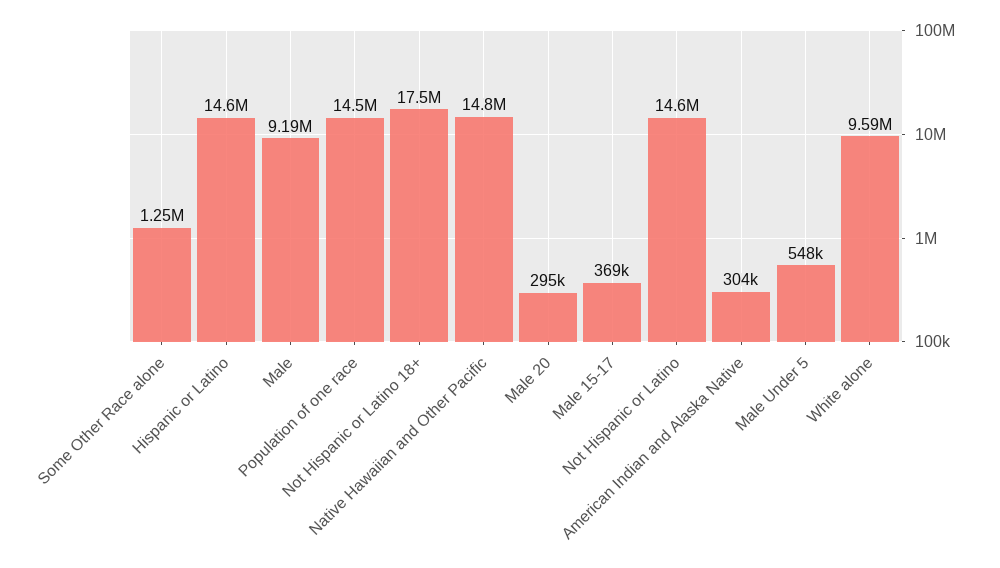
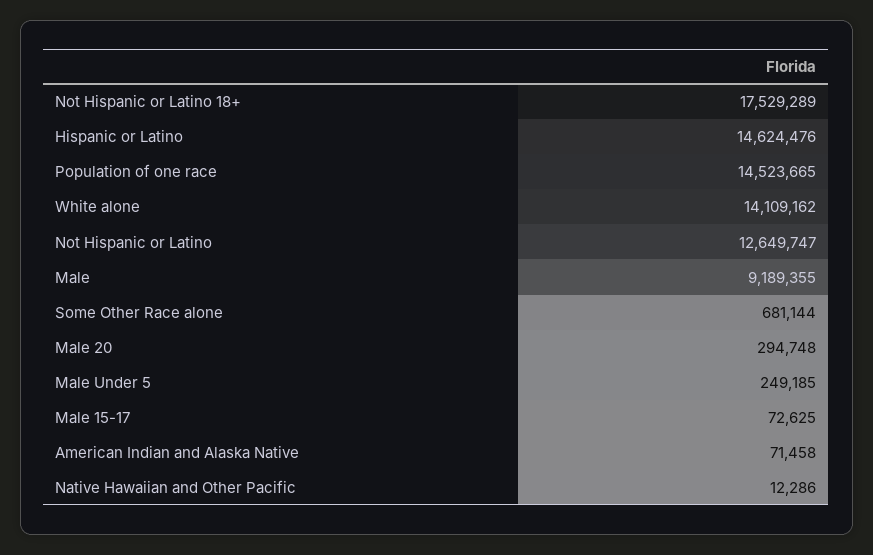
Some Other Race alone: 1250000 -> 681144
Native Hawaiian and Other Pacific: 14800000 -> 12286
Male 15-17: 369000 -> 72625
Not Hispanic or Latino: 14600000 -> 12649747
American Indian and Alaska Native: 304000 -> 71458
Male Under 5: 548000 -> 249185
White alone: 9590000 -> 14109162

